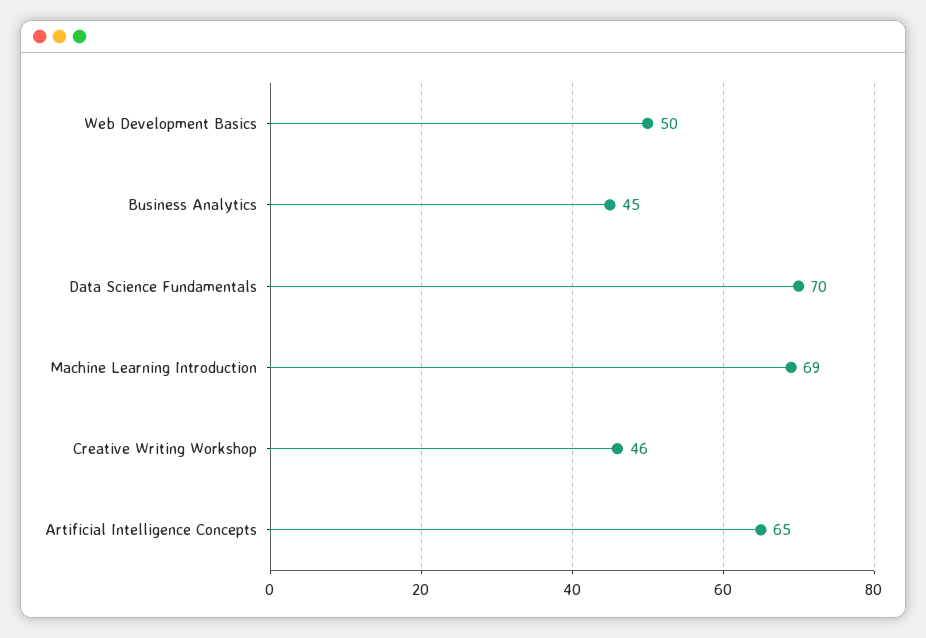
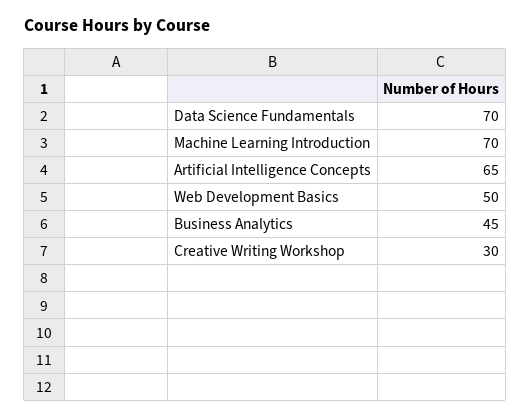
Machine Learning Introduction: 69 -> 70
Creative Writing Workshop: 46 -> 30

